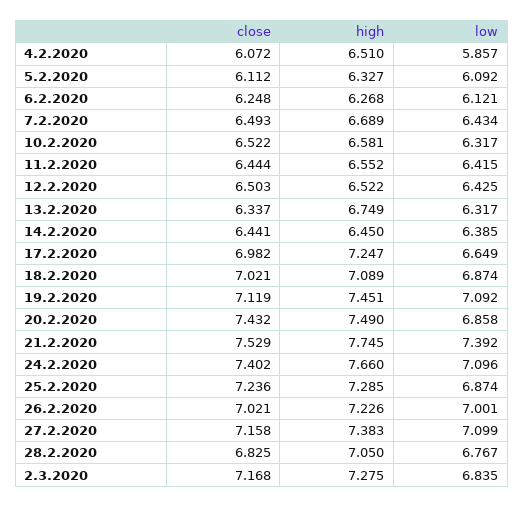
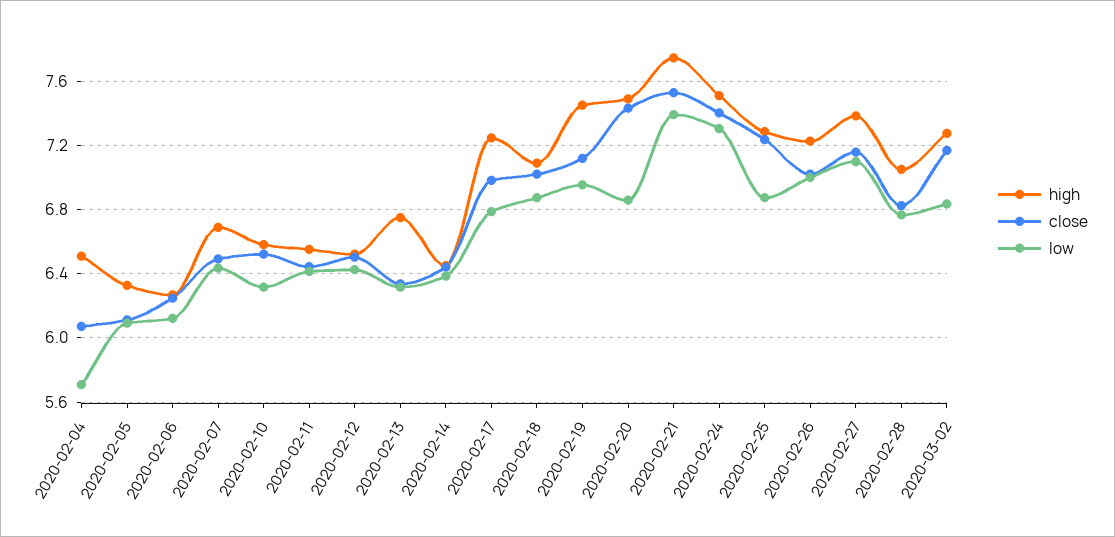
low, 4.2.2020: 5.857 -> 5.7
low, 17.2.2020: 6.649 -> 6.8
low, 19.2.2020: 7.092 -> 6.95
high, 24.2.2020: 7.66 -> 7.5
low, 24.2.2020: 7.096 -> 7.3

